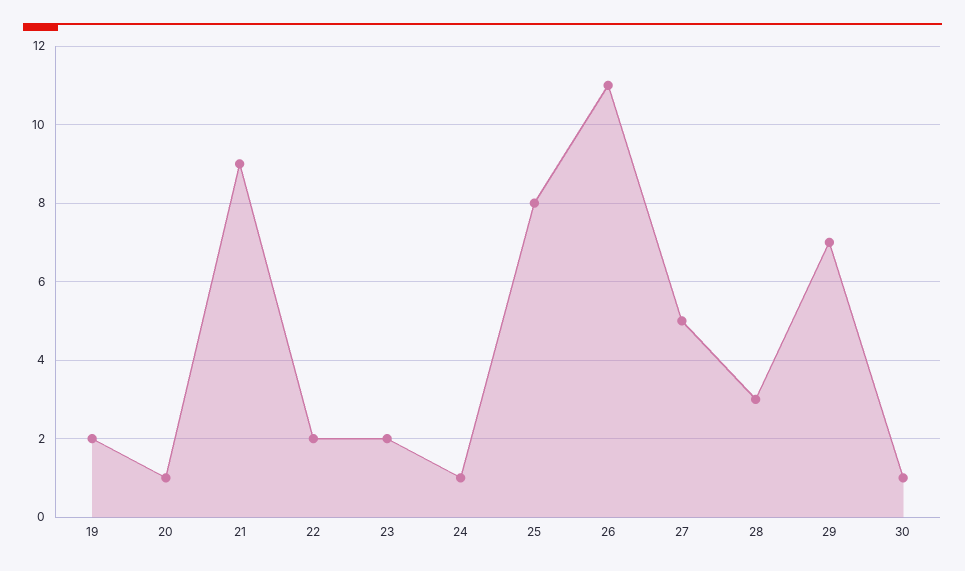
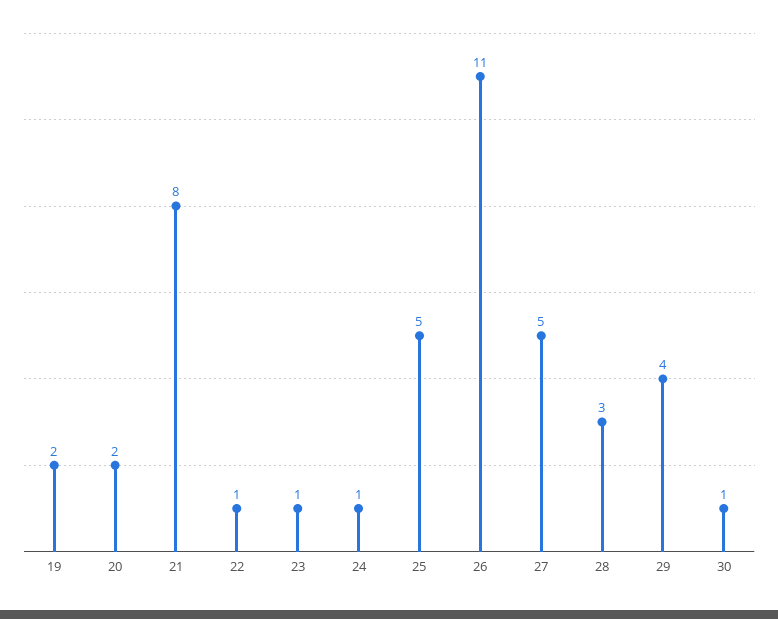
20: 1 -> 2
21: 9 -> 8
22: 2 -> 1
23: 2 -> 1
25: 8 -> 5
29: 7 -> 4

